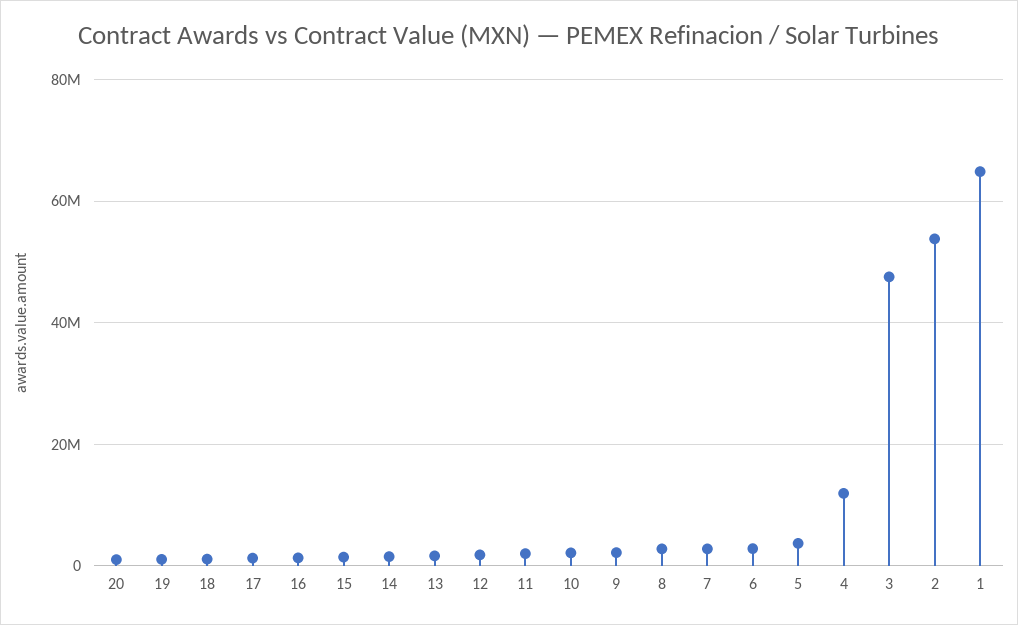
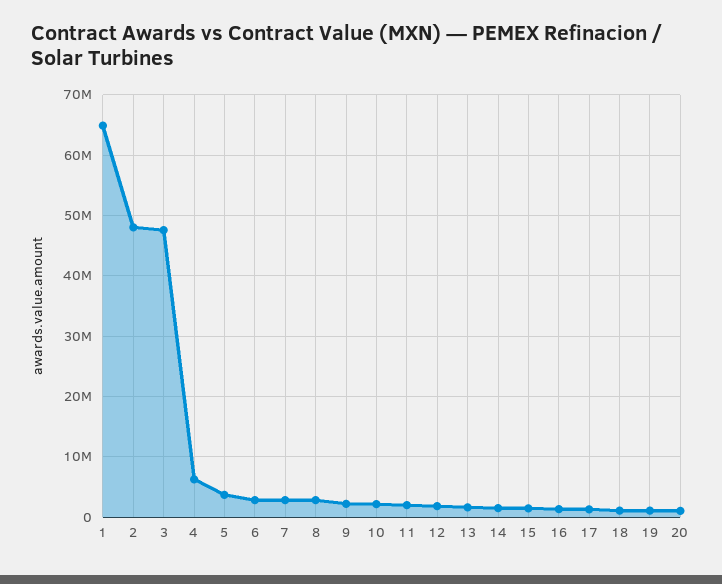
4: 12000000 -> 6000000
2: 54000000 -> 48000000

